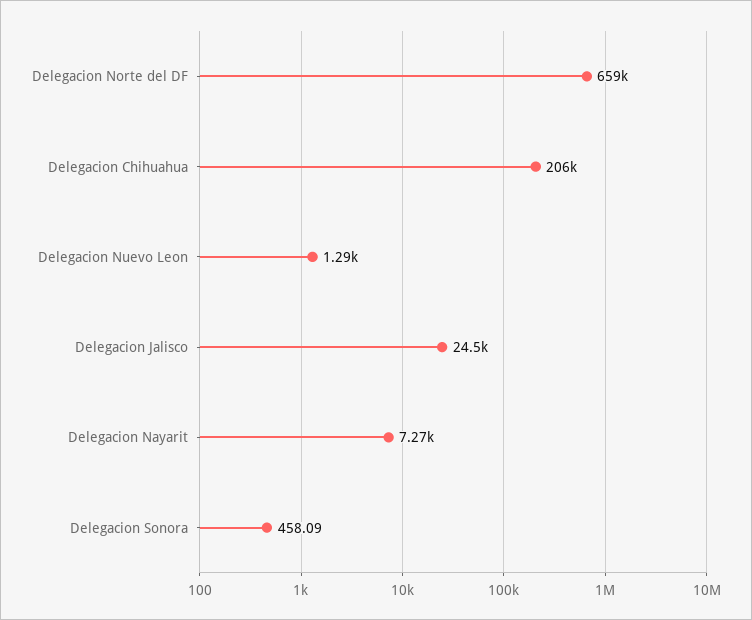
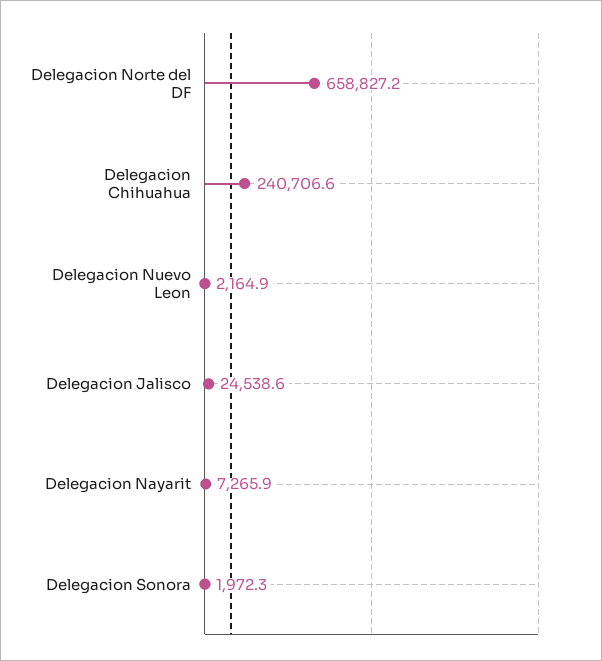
Delegacion Chihuahua: 206000 -> 240706.6
Delegacion Nuevo Leon: 1290 -> 2164.9
Delegacion Sonora: 458.09 -> 1972.3

